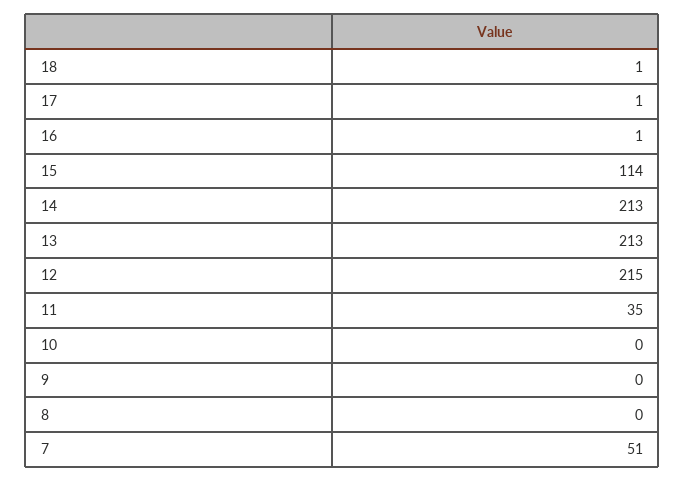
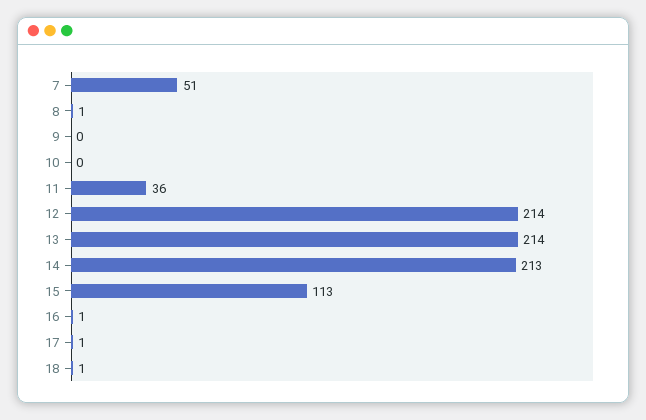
15: 114 -> 113
13: 213 -> 214
12: 215 -> 214
11: 35 -> 36
8: 0 -> 1

